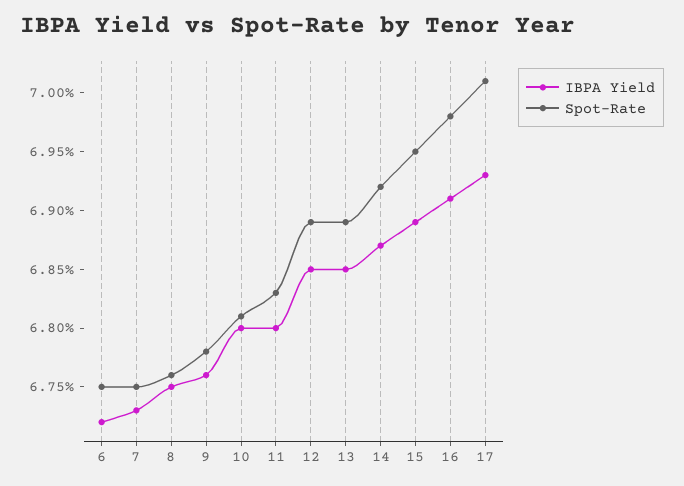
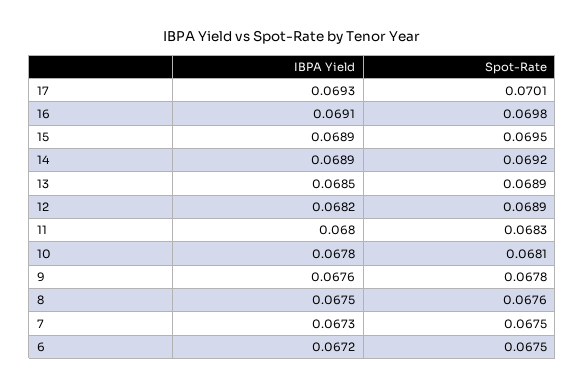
IBPA Yield, 10: 0.068 -> 0.0678
IBPA Yield, 12: 0.0685 -> 0.0682
IBPA Yield, 14: 0.0687 -> 0.0689

